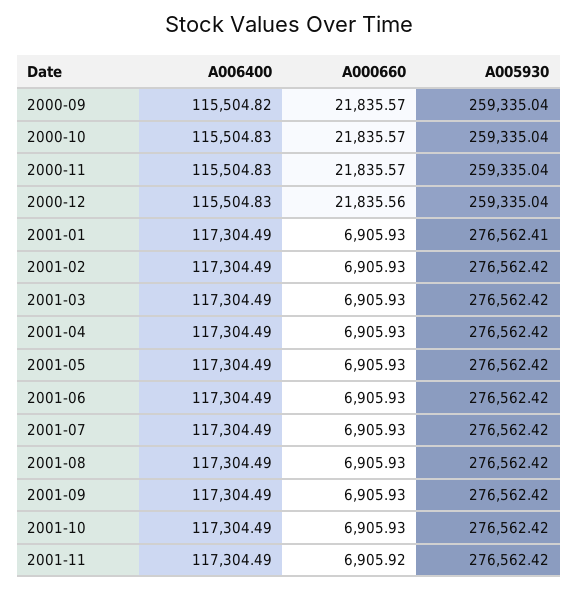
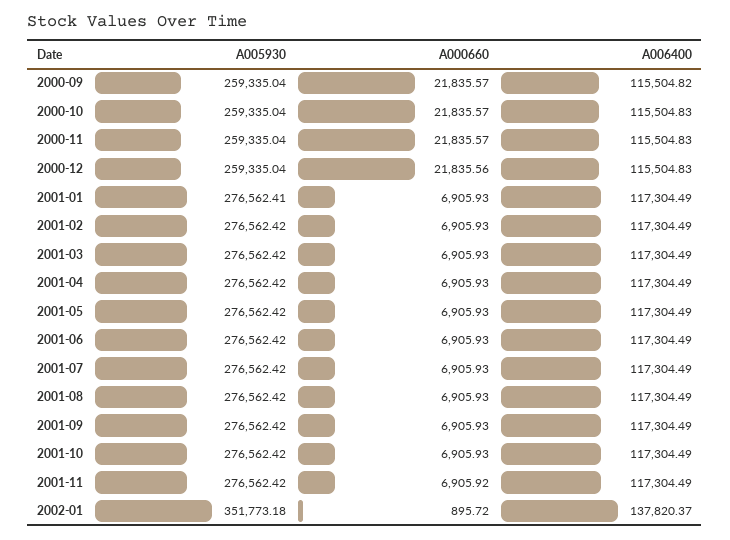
A005930, 2002-01: none -> 351773.18
A000660, 2002-01: none -> 895.72
A006400, 2002-01: none -> 137820.37

